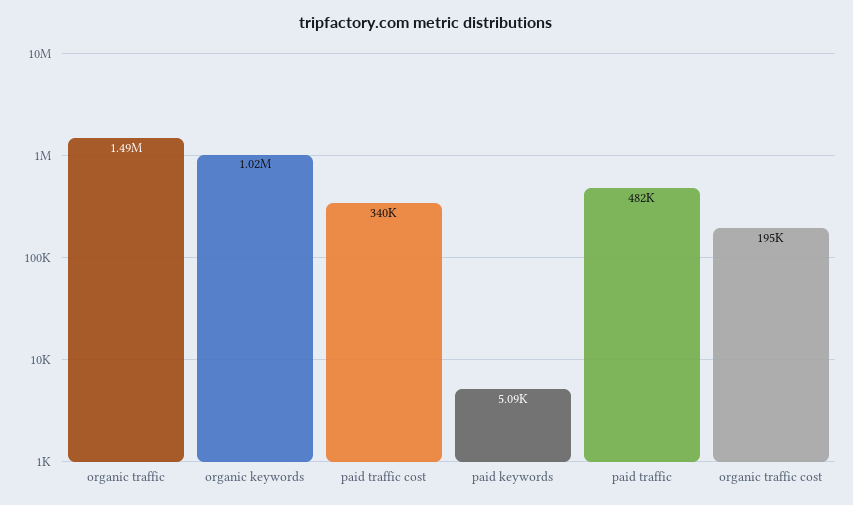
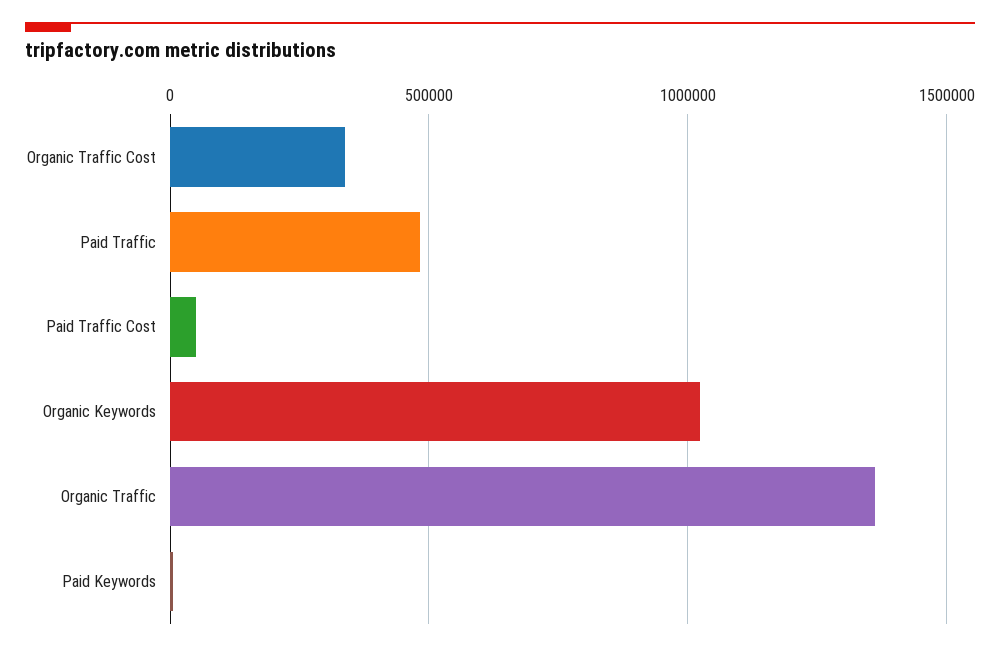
organic traffic: 1490000 -> 1350000
paid traffic cost: 340000 -> 50000
organic traffic cost: 195000 -> 350000

